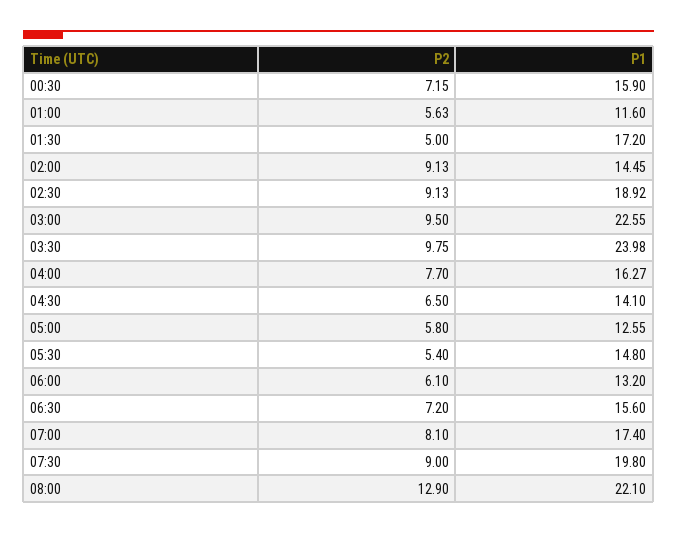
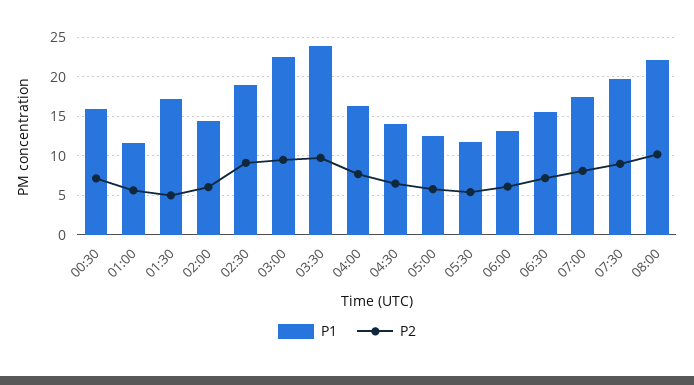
P2, 02:00: 9.13 -> 6
P1, 05:30: 14.8 -> 12
P2, 08:00: 12.9 -> 10

